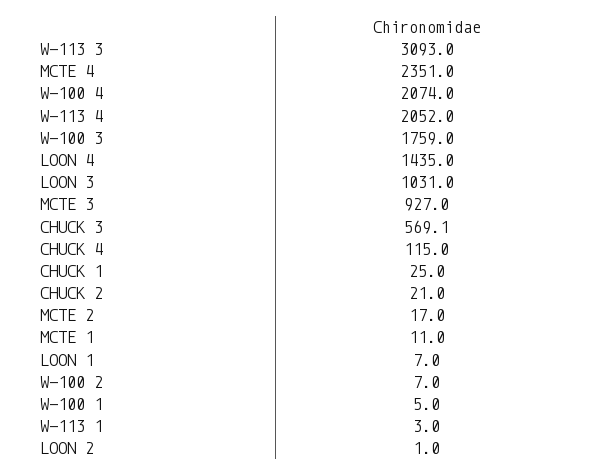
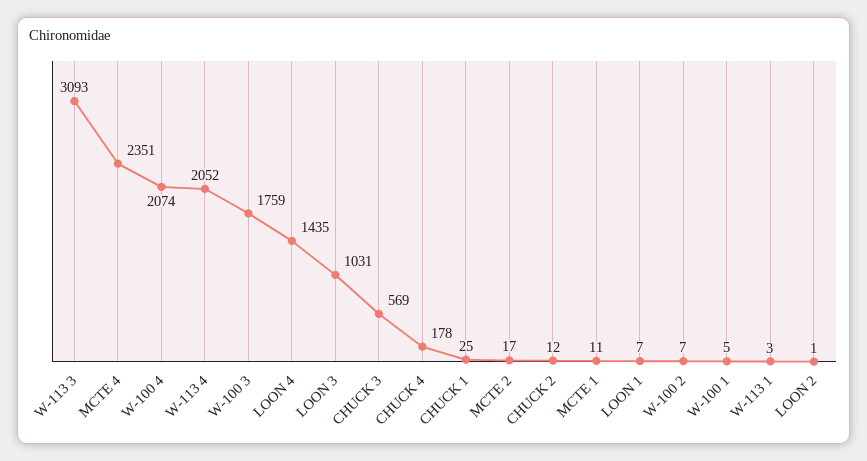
MCTE 3: 927 -> none
CHUCK 4: 115 -> 178
CHUCK 2: 21 -> 12

